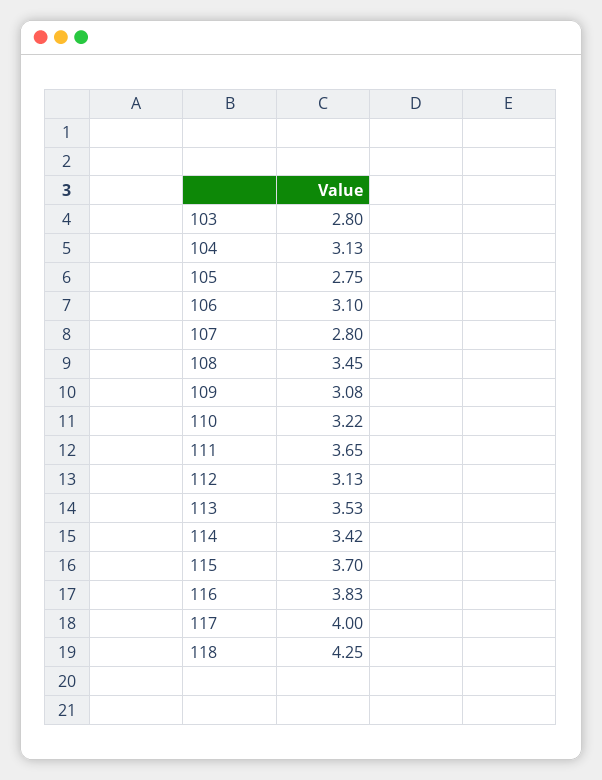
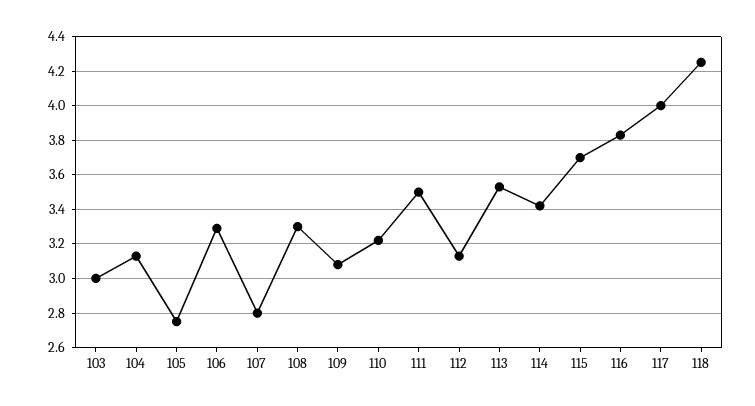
103: 2.8 -> 3
106: 3.1 -> 3.3
108: 3.45 -> 3.3
111: 3.65 -> 3.5

